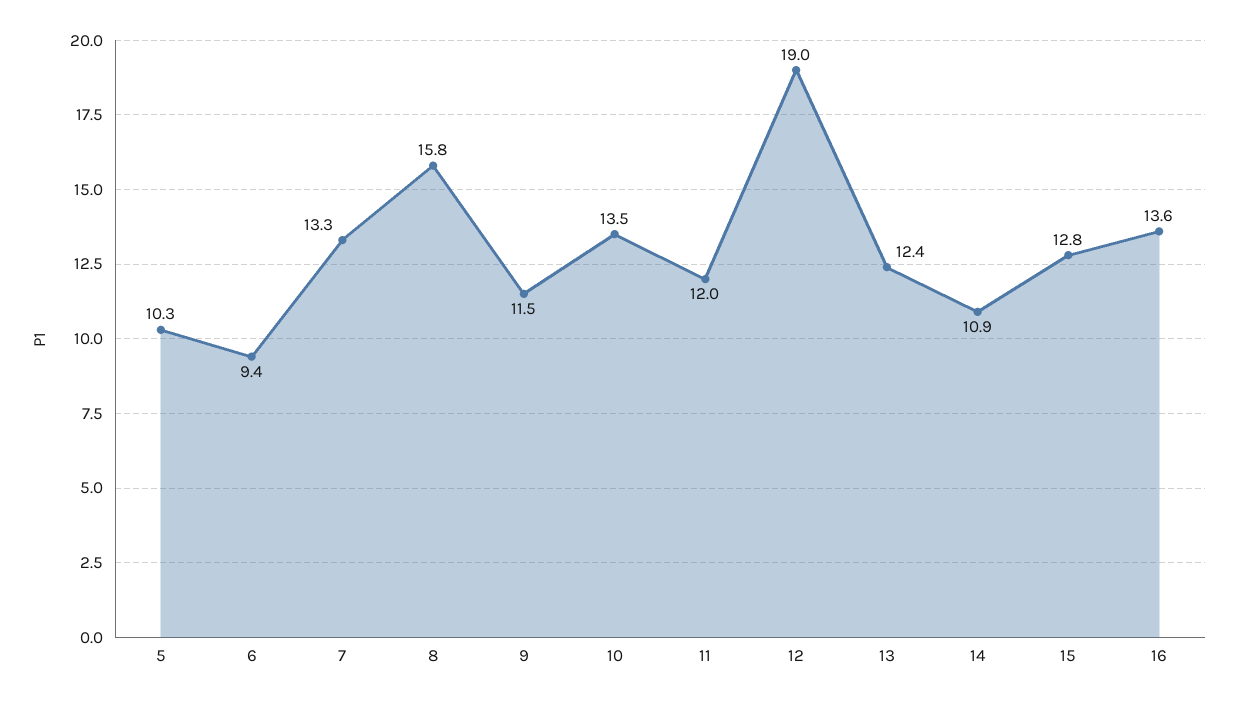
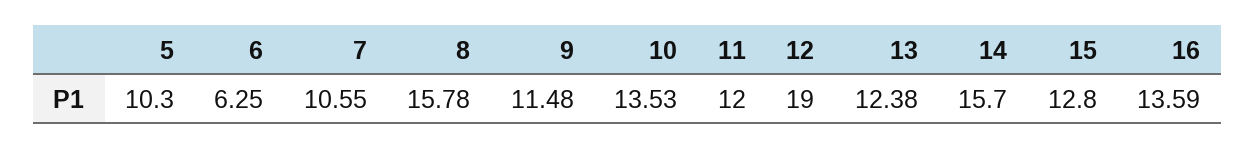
6: 9.4 -> 6.25
7: 13.3 -> 10.55
14: 10.9 -> 15.7

